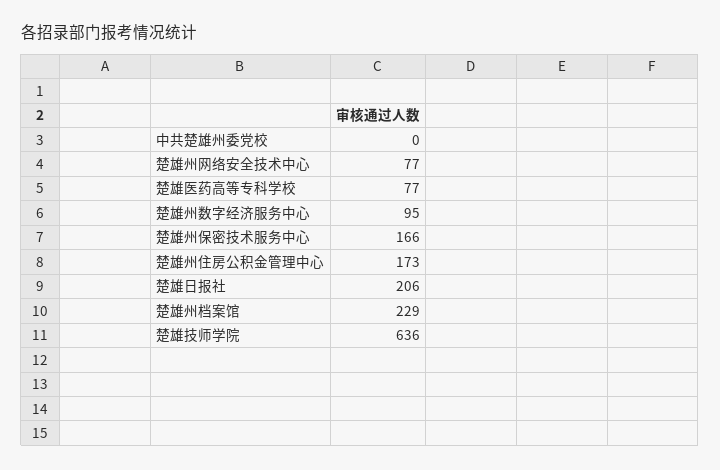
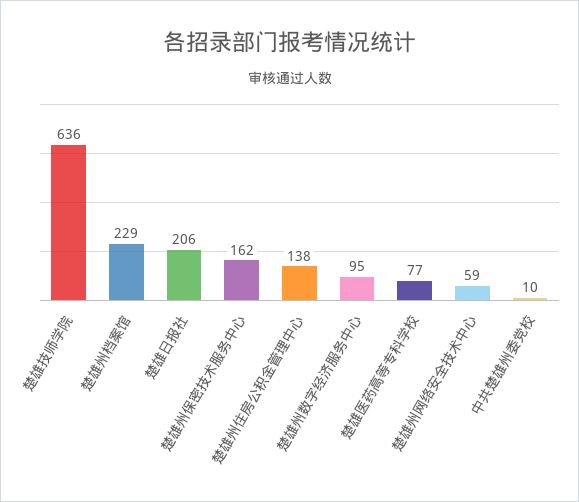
中共楚雄州委党校: 0 -> 10
楚雄州网络安全技术中心: 77 -> 59
楚雄州保密技术服务中心: 166 -> 162
楚雄州住房公积金管理中心: 173 -> 138

